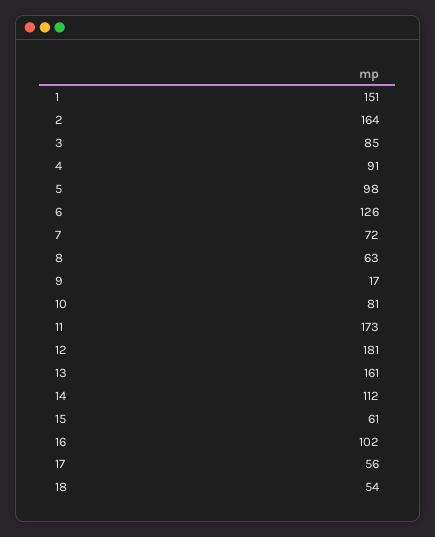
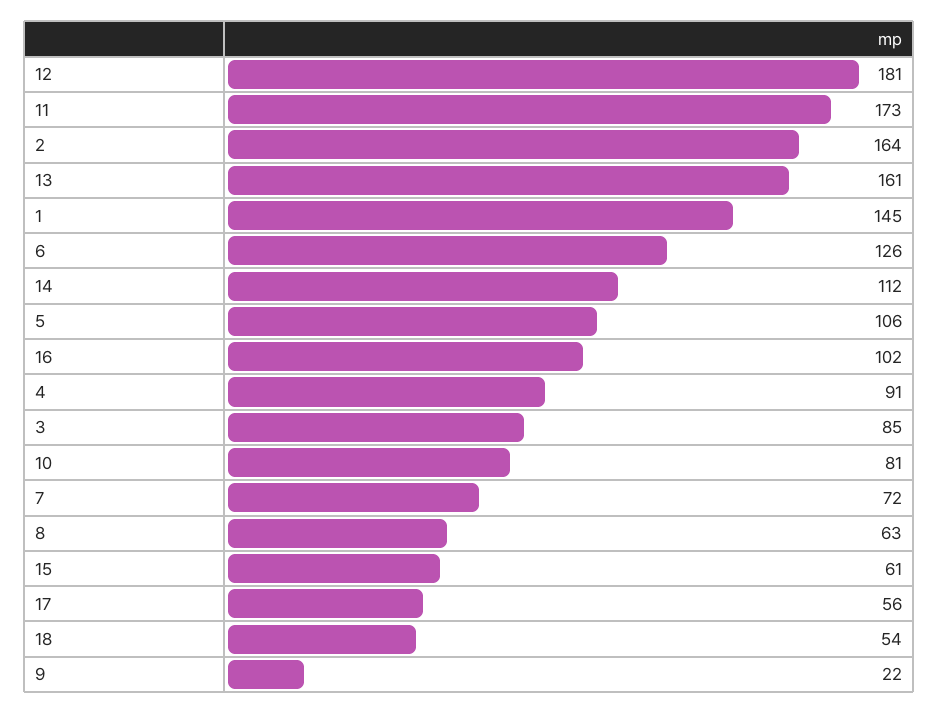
1: 151 -> 145
5: 98 -> 106
9: 17 -> 22

